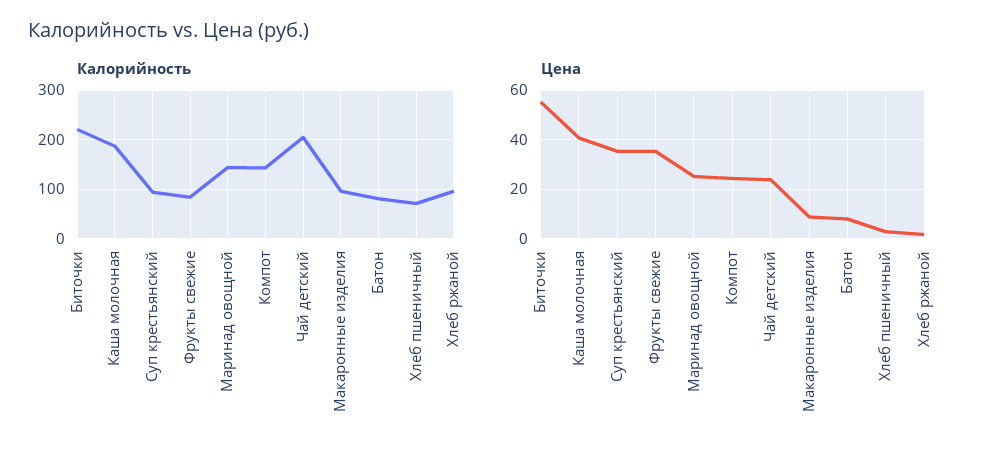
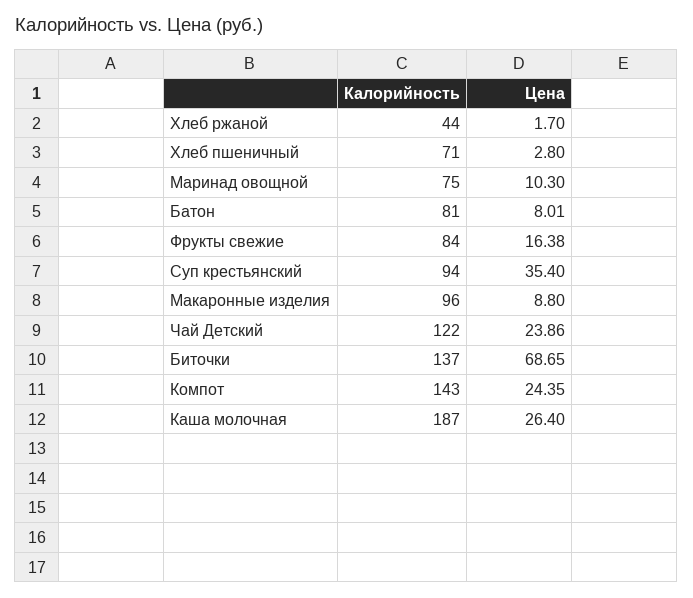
Калорийность, Биточки: 220 -> 137
Калорийность, Маринад овощной: 140 -> 75
Калорийность, Чай детский: 200 -> 122
Калорийность, Хлеб ржаной: 100 -> 44
Цена, Биточки: 55 -> 68.65
Цена, Каша молочная: 40 -> 26.4
Цена, Фрукты свежие: 35 -> 16.38
Цена, Маринад овощной: 25 -> 10.3

